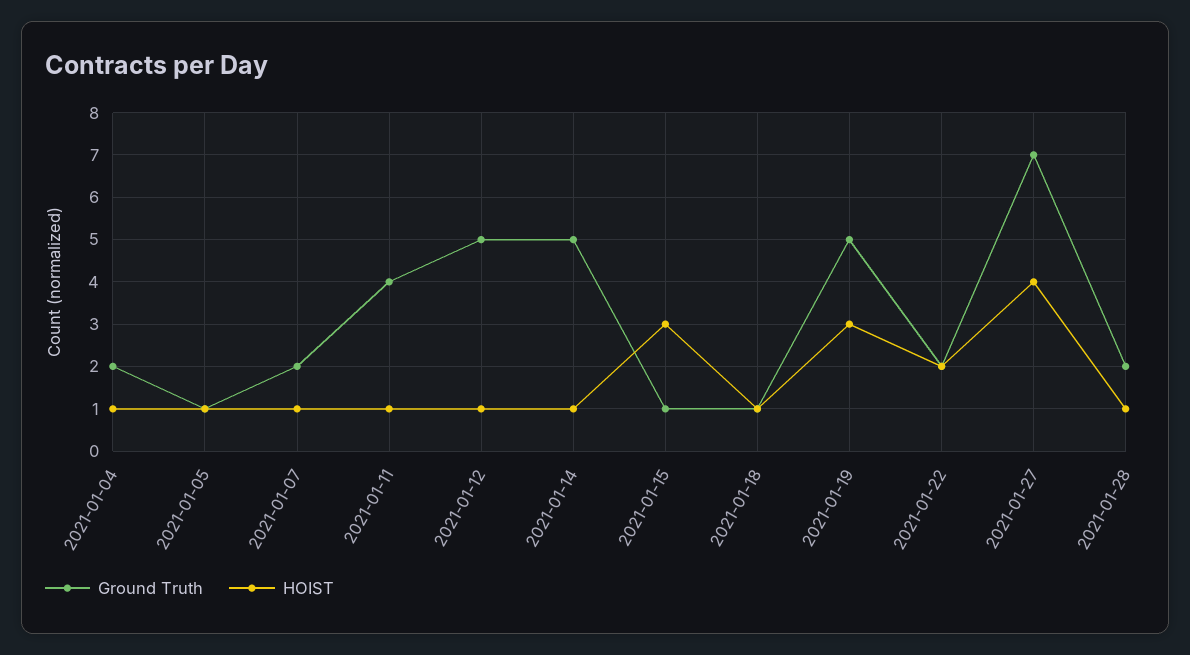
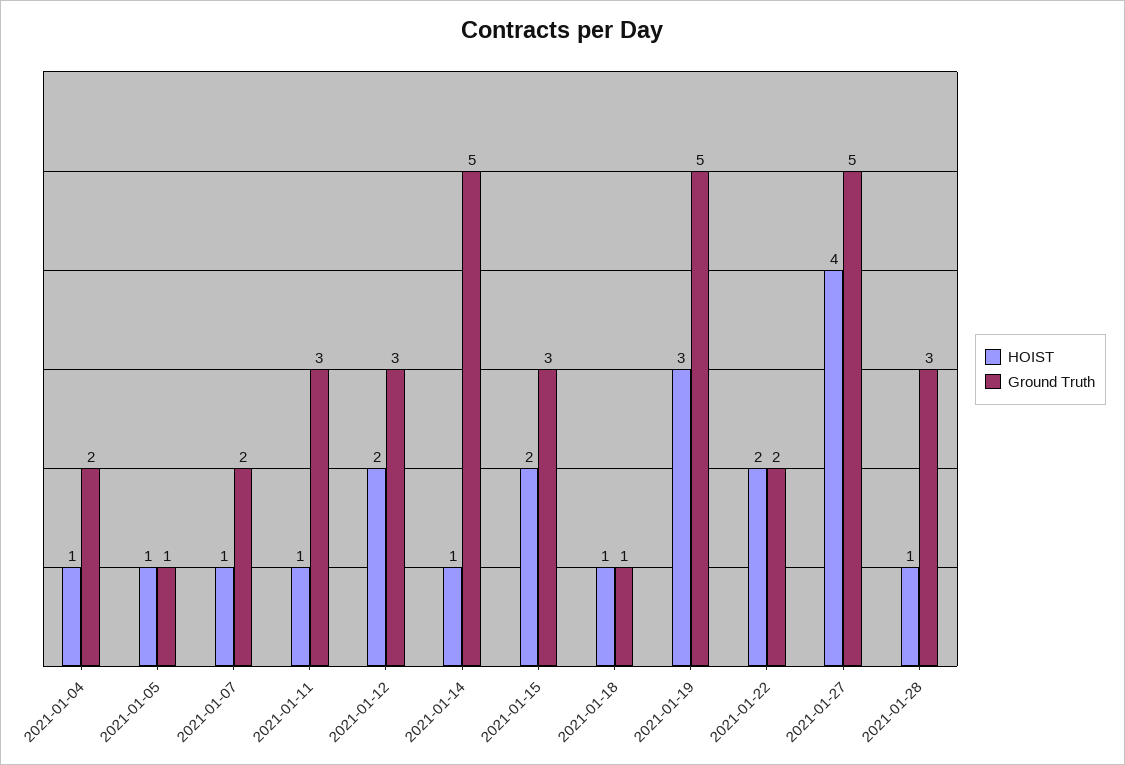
Ground Truth, 2021-01-11: 4 -> 3
Ground Truth, 2021-01-12: 5 -> 3
HOIST, 2021-01-12: 1 -> 2
Ground Truth, 2021-01-15: 1 -> 3
HOIST, 2021-01-15: 3 -> 2
Ground Truth, 2021-01-27: 7 -> 5
Ground Truth, 2021-01-28: 2 -> 3

